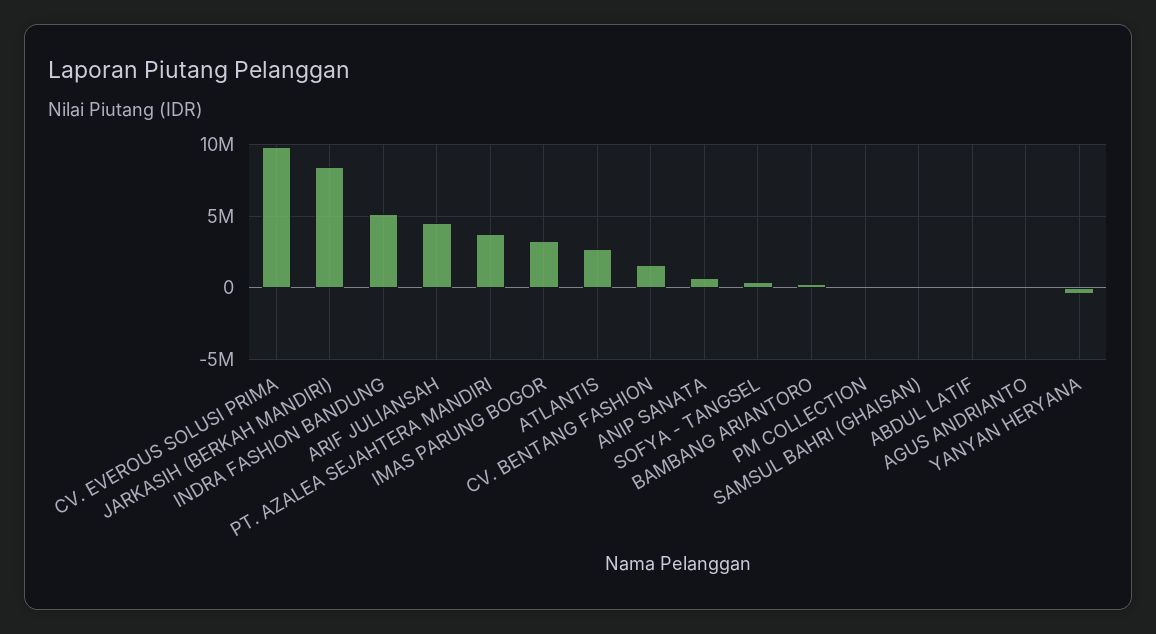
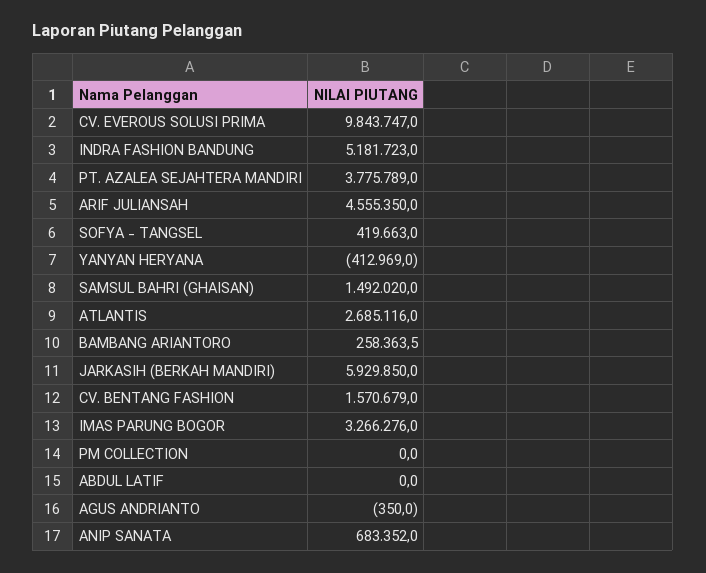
JARKASIH (BERKAH MANDIRI): 8500000 -> 5929850
SAMSUL BAHRI (GHAISAN): 0 -> 1492020

